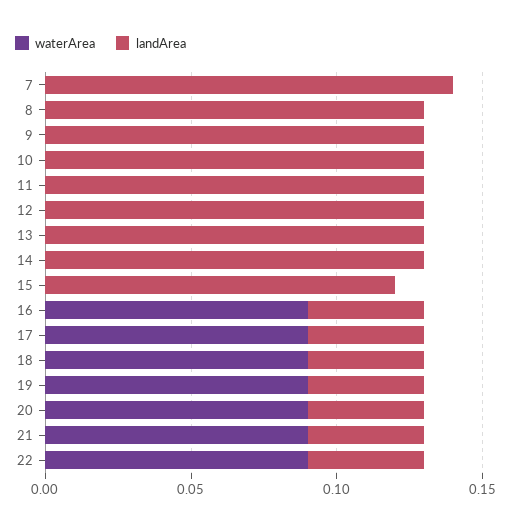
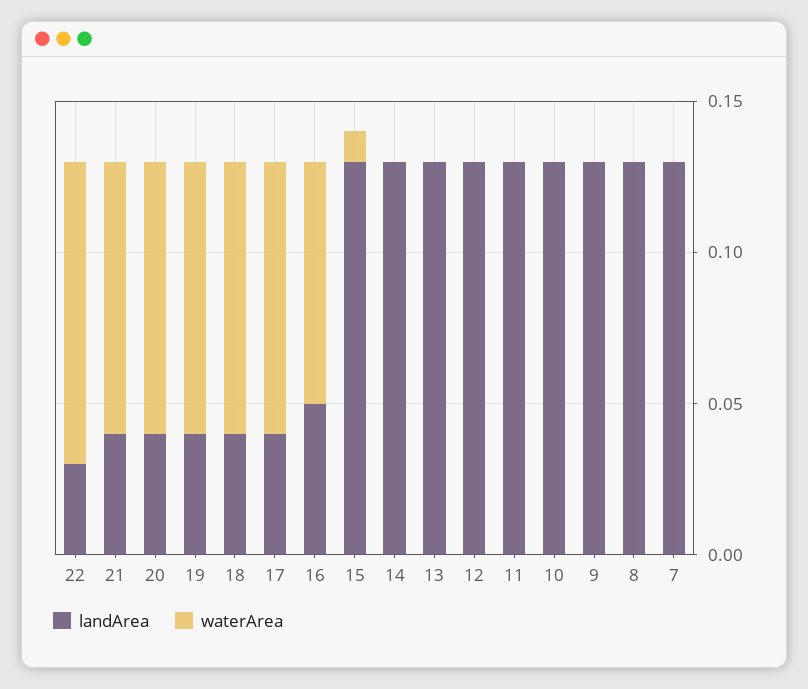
landArea, 7: 0.14 -> 0.13
waterArea, 15: 0 -> 0.01
landArea, 15: 0.12 -> 0.13
waterArea, 16: 0.09 -> 0.08
landArea, 16: 0.04 -> 0.05
waterArea, 22: 0.09 -> 0.1
landArea, 22: 0.04 -> 0.03

